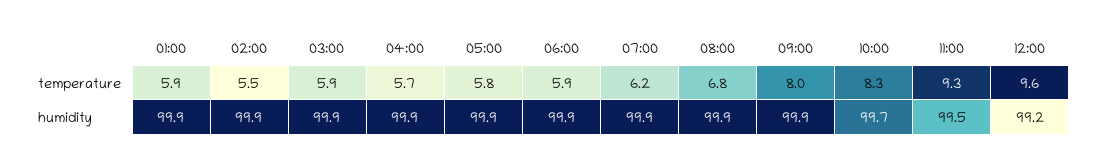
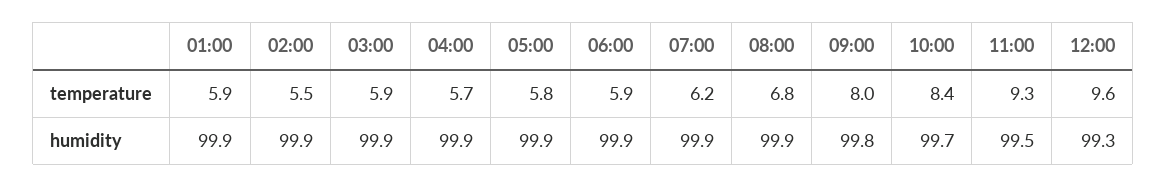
10:00, temperature: 8.3 -> 8.4
09:00, humidity: 99.9 -> 99.8
12:00, humidity: 99.2 -> 99.3

